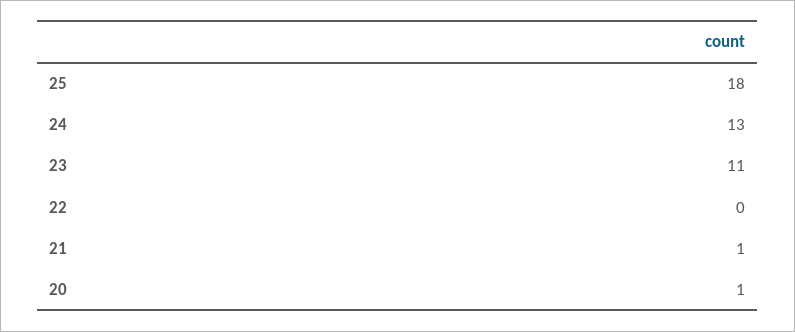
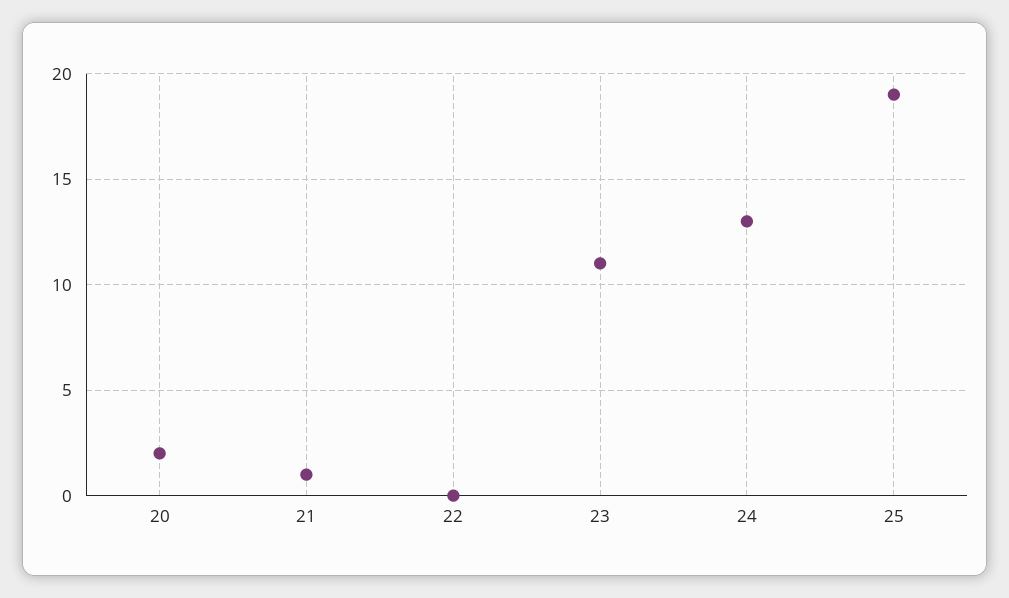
25: 18 -> 19
20: 1 -> 2

